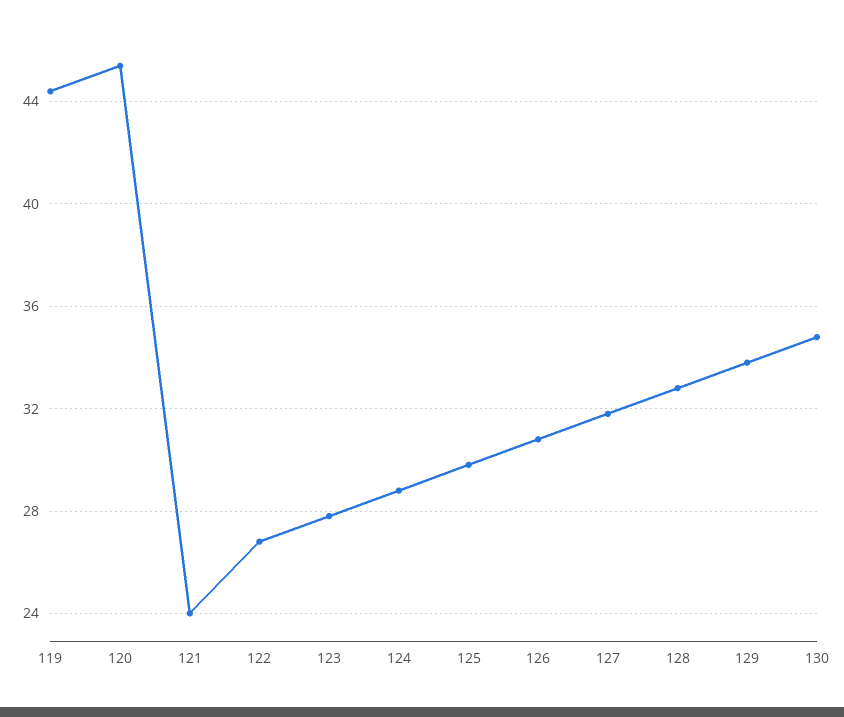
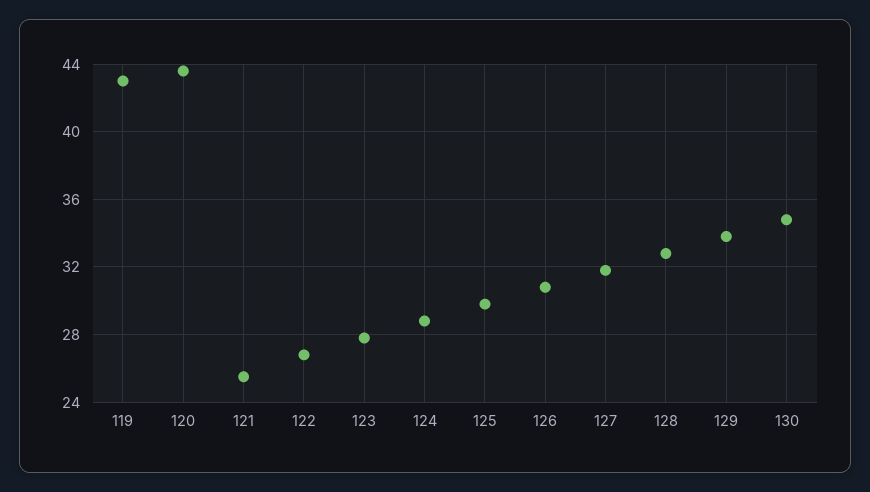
119: 44.5 -> 43
120: 45.5 -> 43.5
121: 24 -> 25.5

